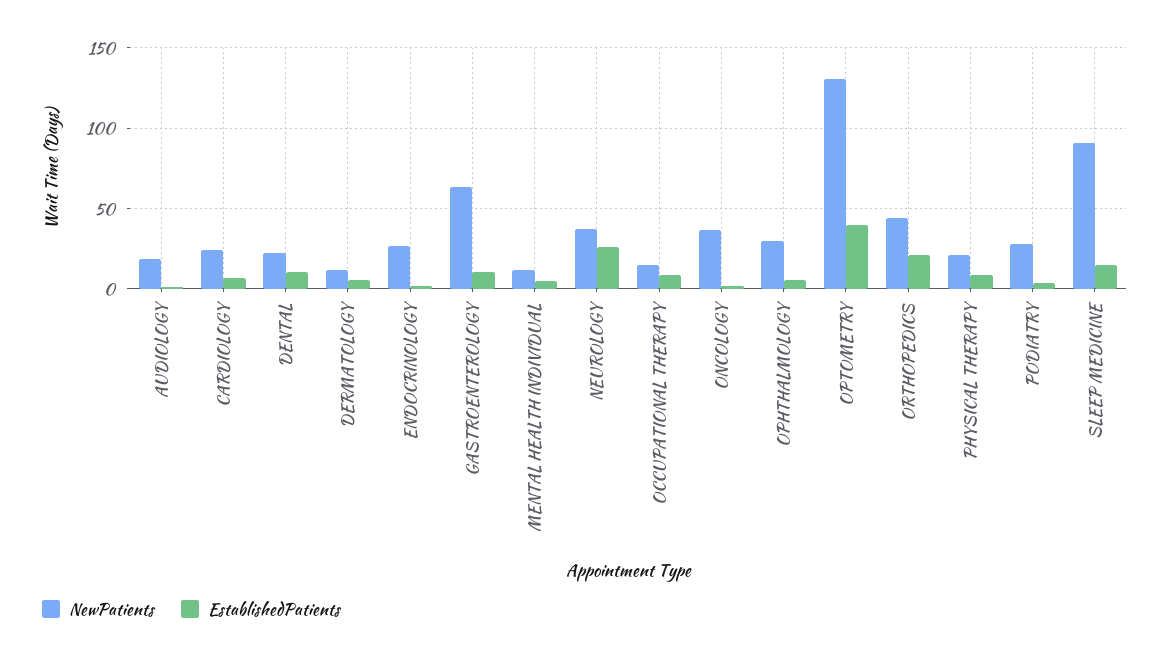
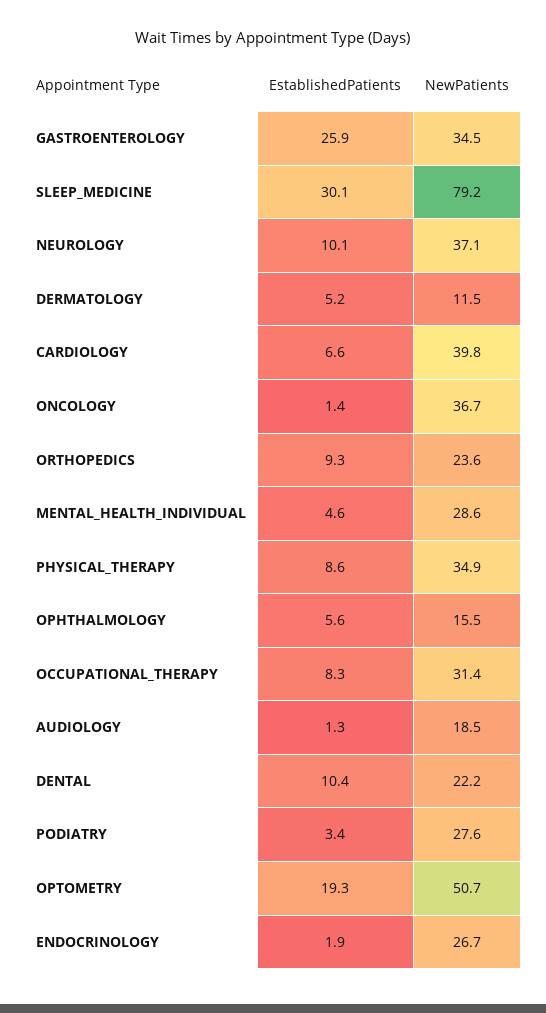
NewPatients, CARDIOLOGY: 25 -> 39.8
NewPatients, GASTROENTEROLOGY: 65 -> 34.5
EstablishedPatients, GASTROENTEROLOGY: 10 -> 25.9
NewPatients, MENTAL HEALTH INDIVIDUAL: 10 -> 28.6
EstablishedPatients, NEUROLOGY: 25 -> 10.1
NewPatients, OCCUPATIONAL THERAPY: 15 -> 31.4
NewPatients, OPHTHALMOLOGY: 30 -> 15.5
NewPatients, OPTOMETRY: 130 -> 50.7
EstablishedPatients, OPTOMETRY: 40 -> 19.3
NewPatients, ORTHOPEDICS: 45 -> 23.6
EstablishedPatients, ORTHOPEDICS: 20 -> 9.3
NewPatients, PHYSICAL THERAPY: 20 -> 34.9
NewPatients, SLEEP MEDICINE: 90 -> 79.2
EstablishedPatients, SLEEP MEDICINE: 15 -> 30.1

